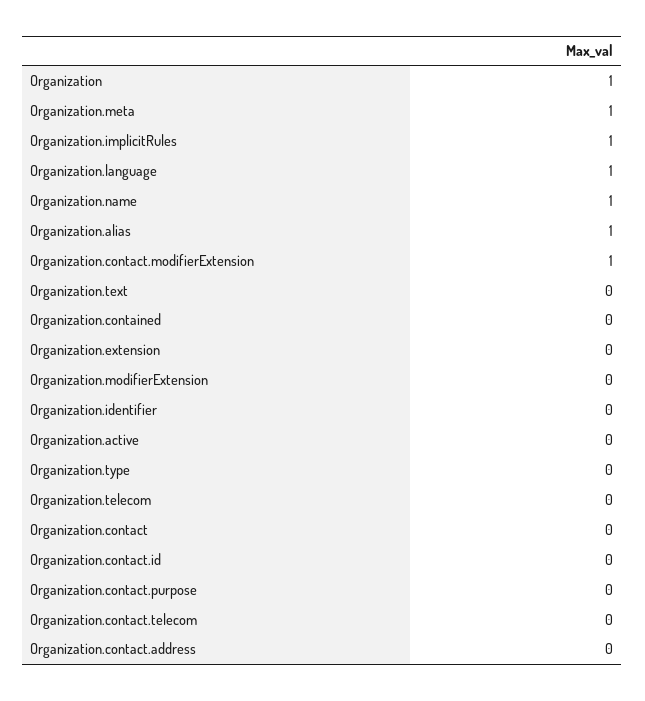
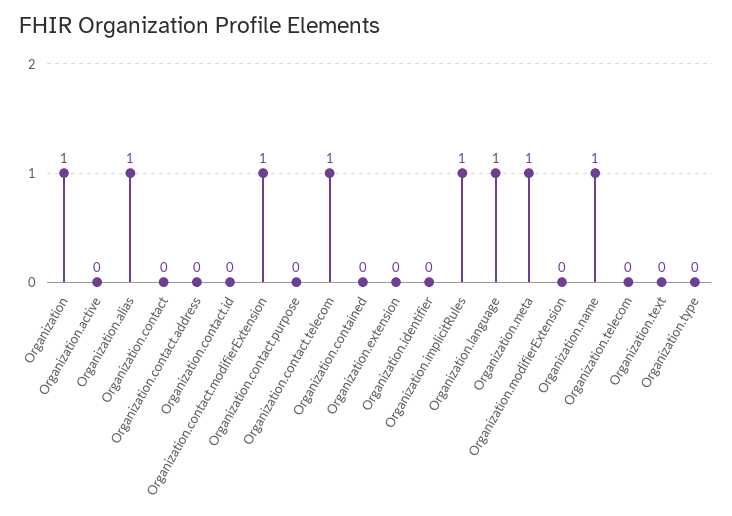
Organization.contact.telecom: 0 -> 1

